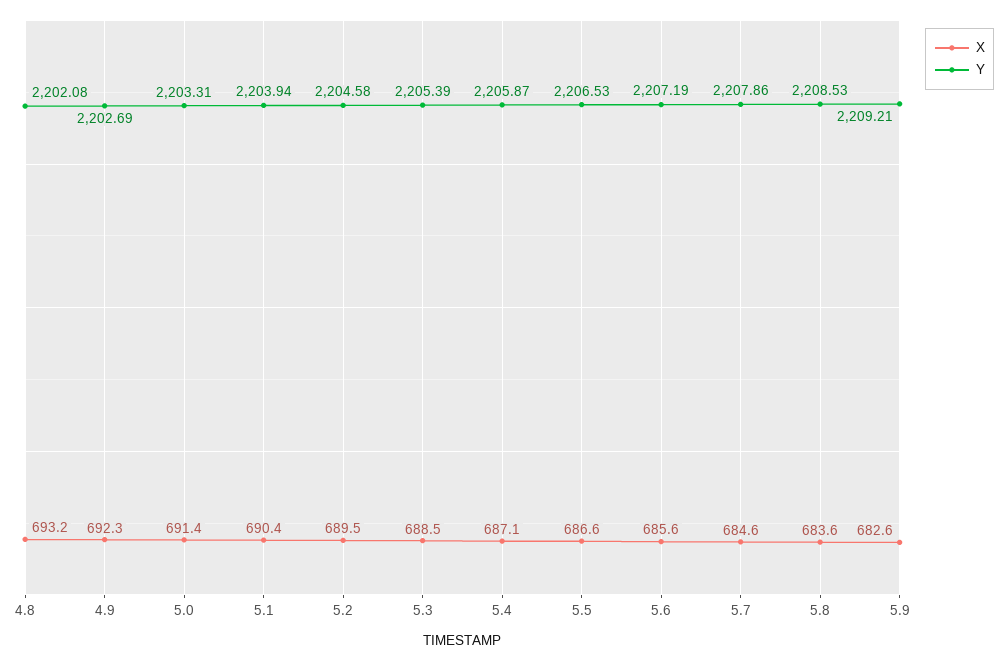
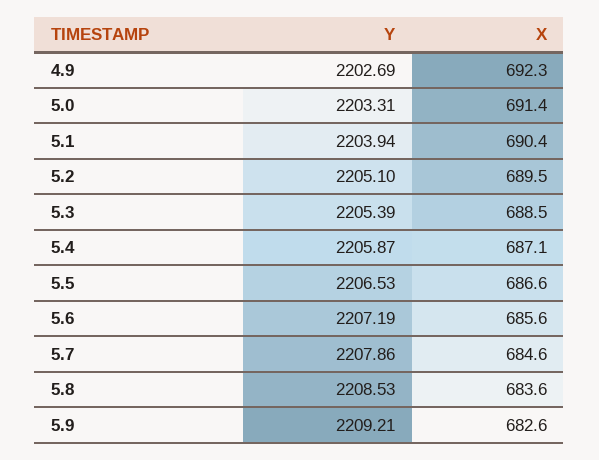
X, 4.8: 693.2 -> none
Y, 4.8: 2202.08 -> none
Y, 5.2: 2204.58 -> 2205.1

